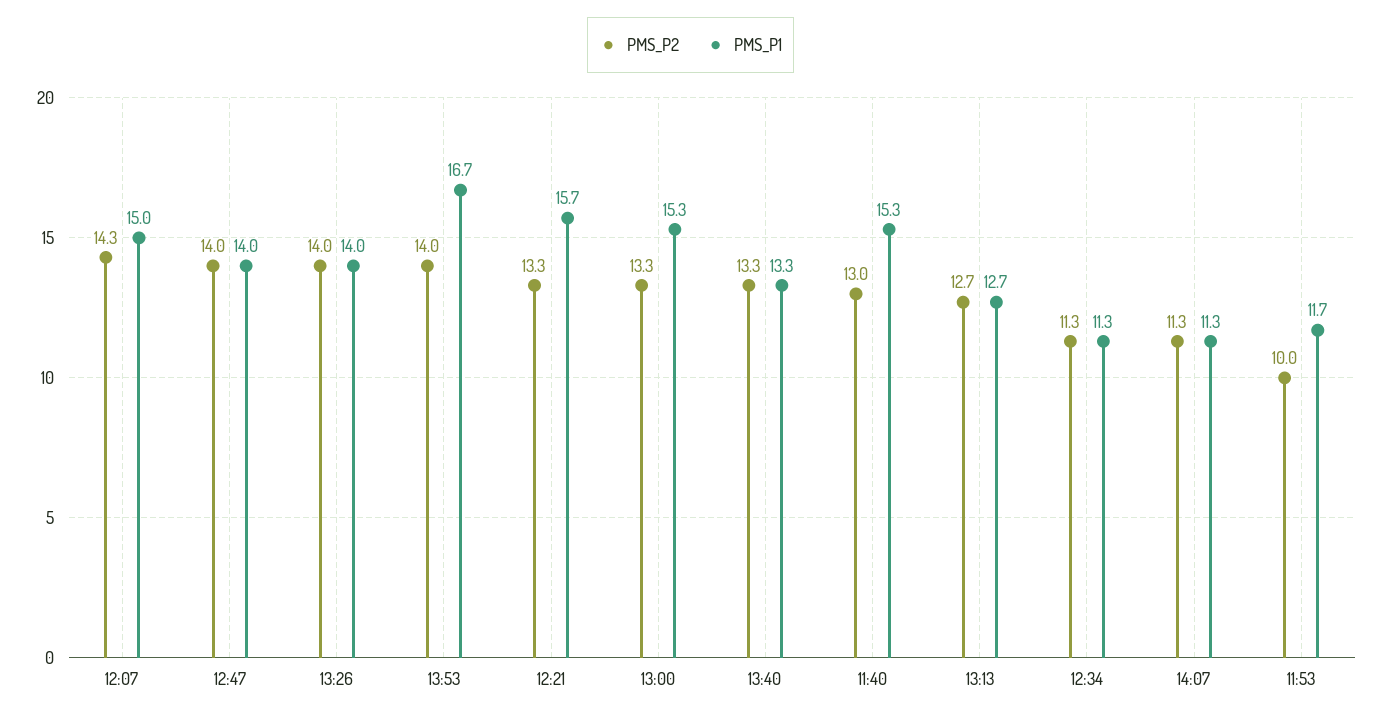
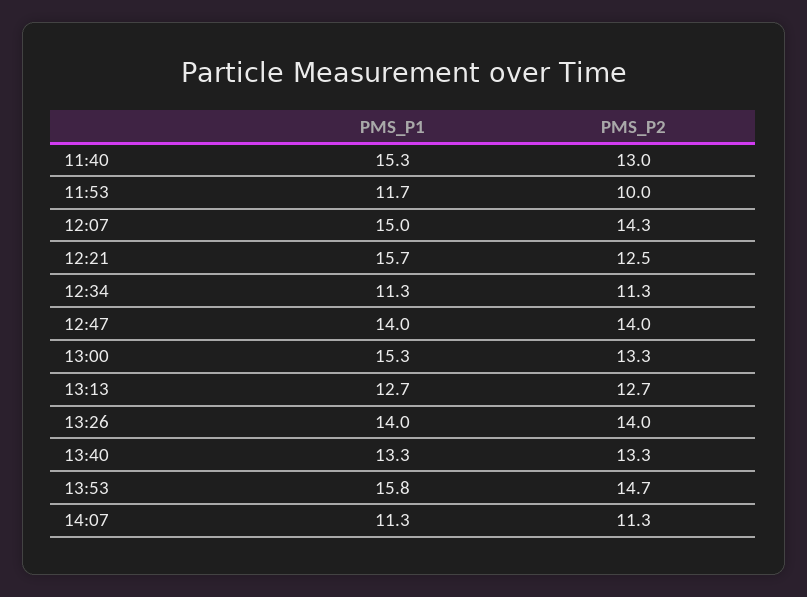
PMS_P2, 13:53: 14 -> 14.7
PMS_P1, 13:53: 16.7 -> 15.8
PMS_P2, 12:21: 13.3 -> 12.5

